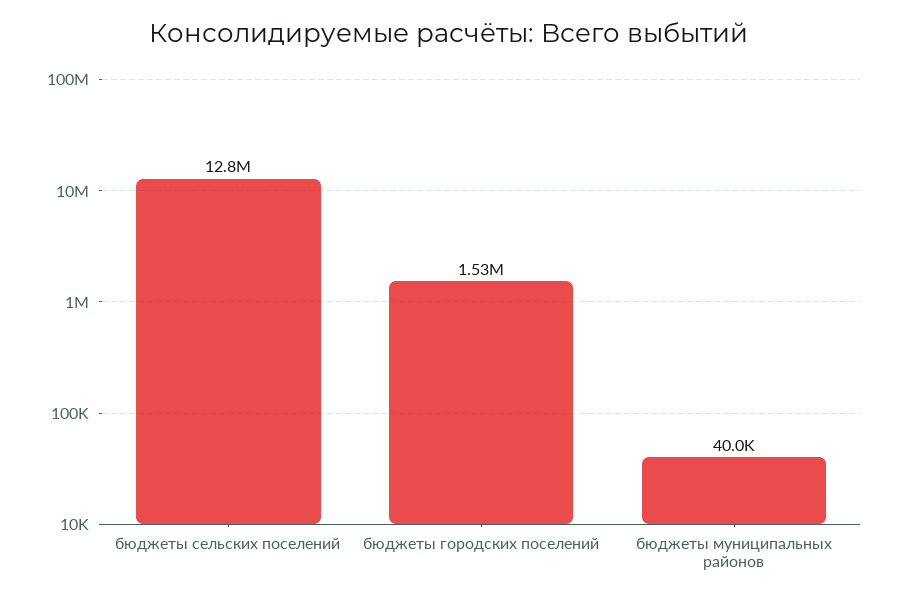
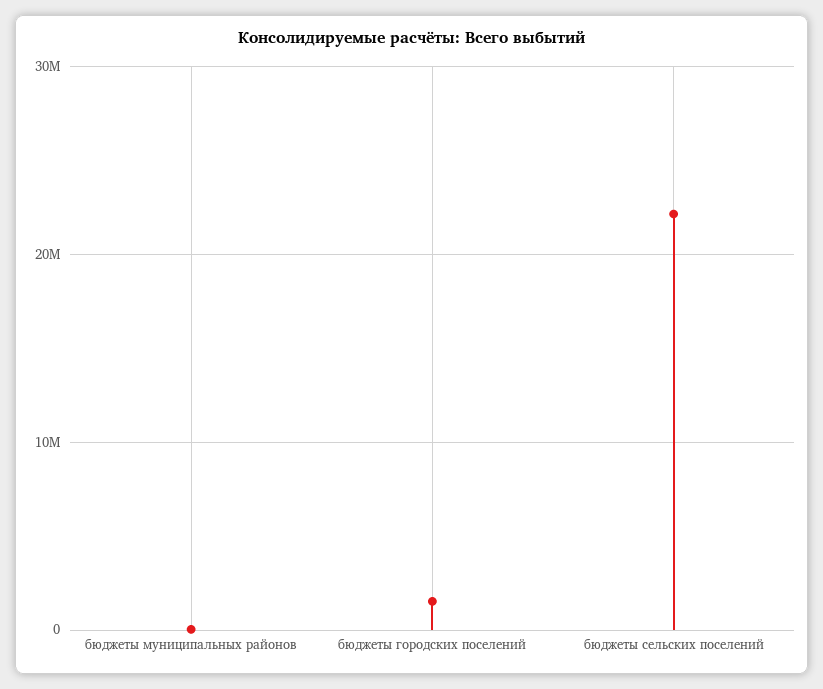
бюджеты сельских поселений: 12800000 -> 22000000

